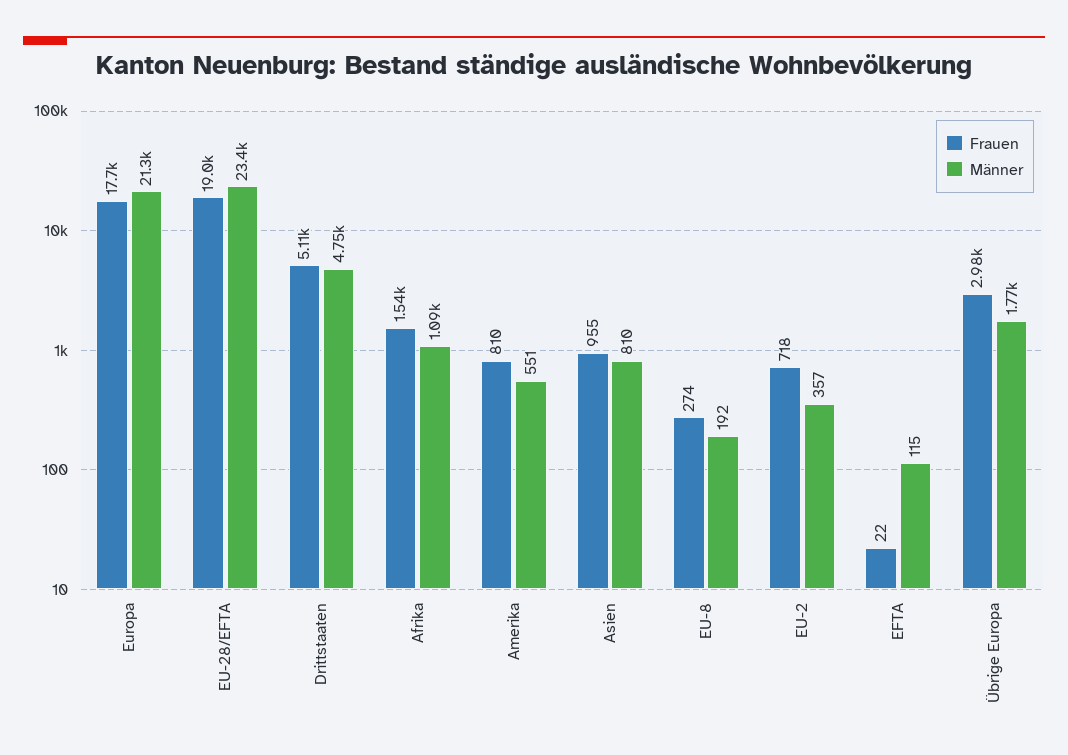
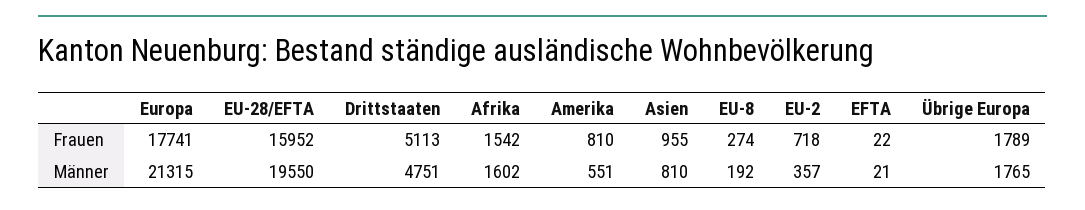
Frauen, EU-28/EFTA: 19000 -> 15952
Männer, EU-28/EFTA: 23400 -> 19550
Männer, Afrika: 1090 -> 1602
Männer, EFTA: 115 -> 21
Frauen, Übrige Europa: 2980 -> 1789

